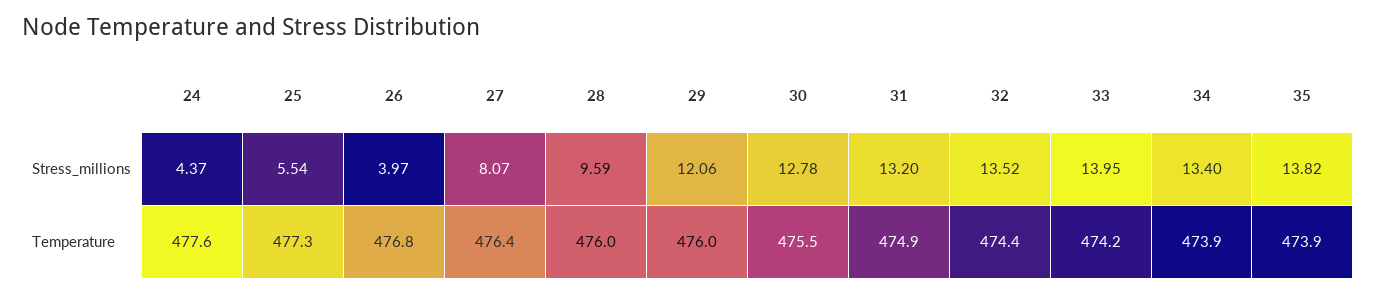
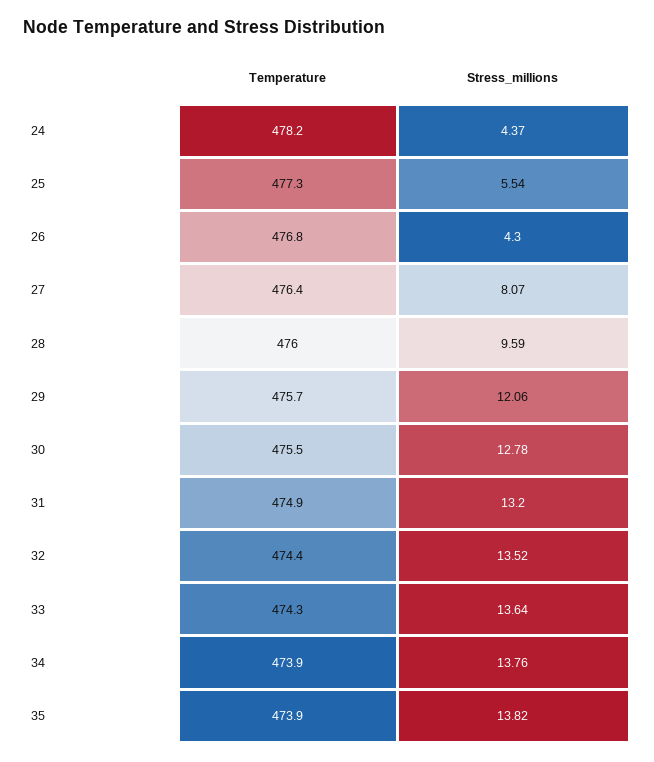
26, Stress_millions: 3.97 -> 4.3
33, Stress_millions: 13.95 -> 13.64
34, Stress_millions: 13.4 -> 13.76
24, Temperature: 477.6 -> 478.2
29, Temperature: 476 -> 475.7
33, Temperature: 474.2 -> 474.3

